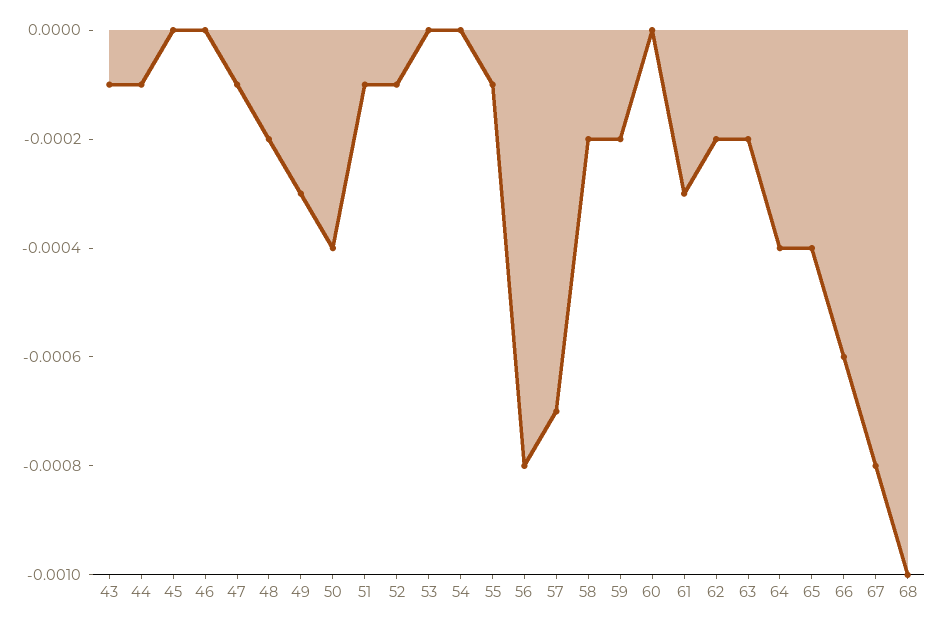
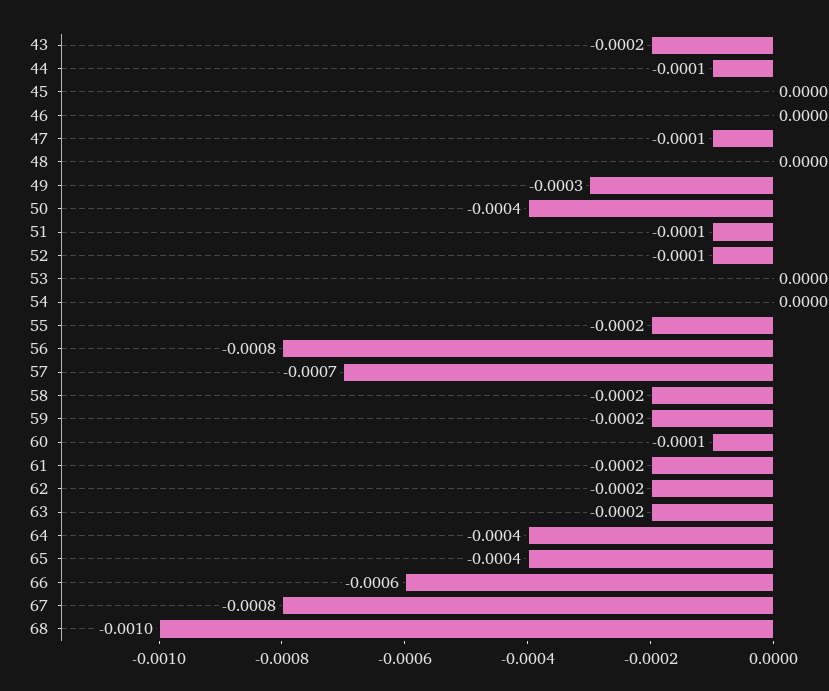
43: -0.0001 -> -0.0002
48: -0.0002 -> 0
55: -0.0001 -> -0.0002
60: 0 -> -0.0001
61: -0.0003 -> -0.0002

